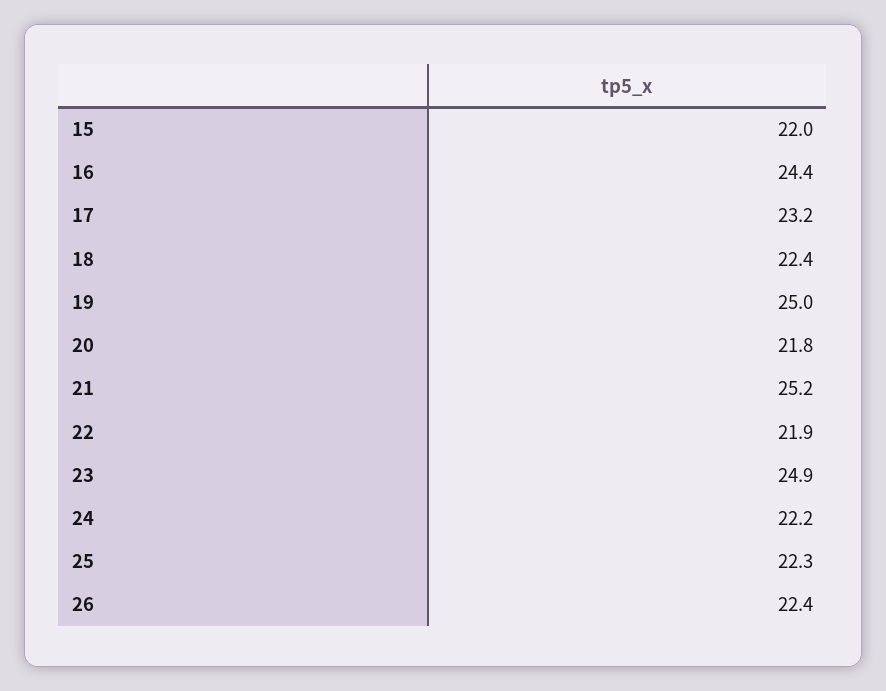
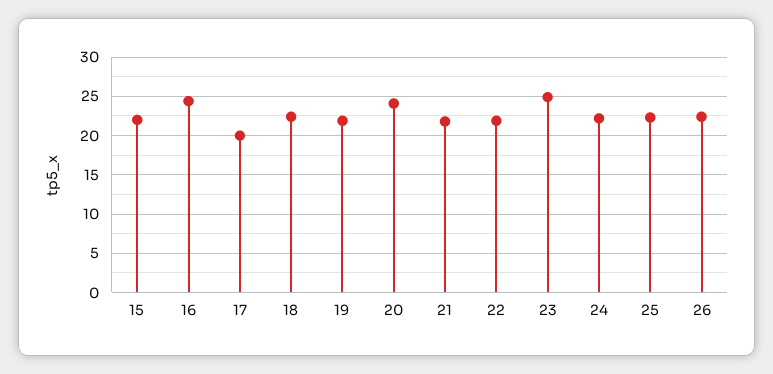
17: 23.2 -> 20
19: 25 -> 22
20: 21.8 -> 24
21: 25.2 -> 22

